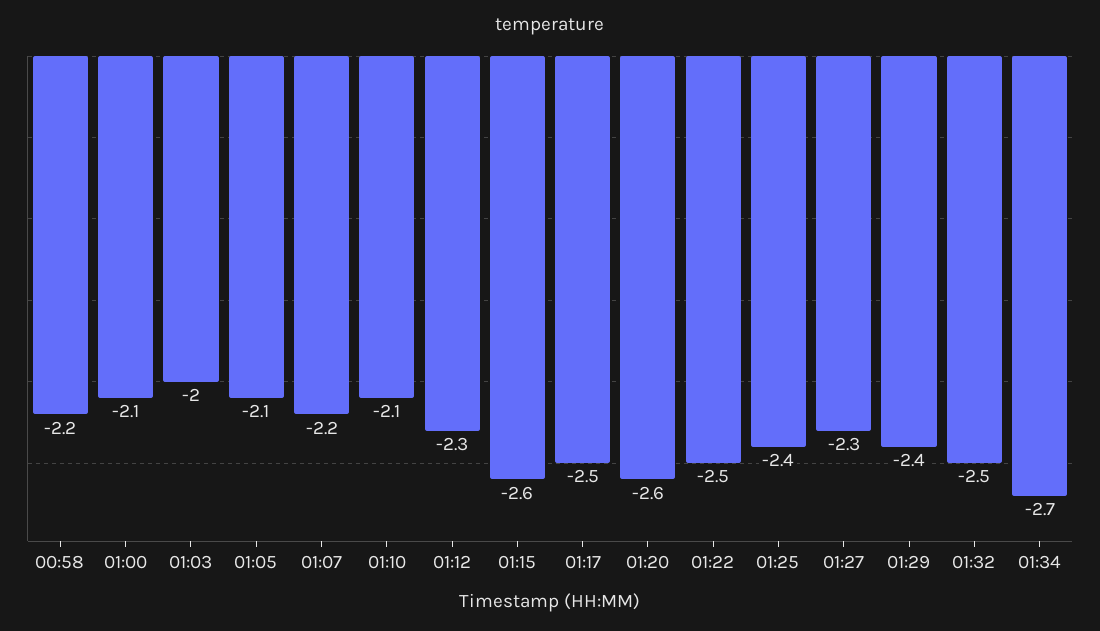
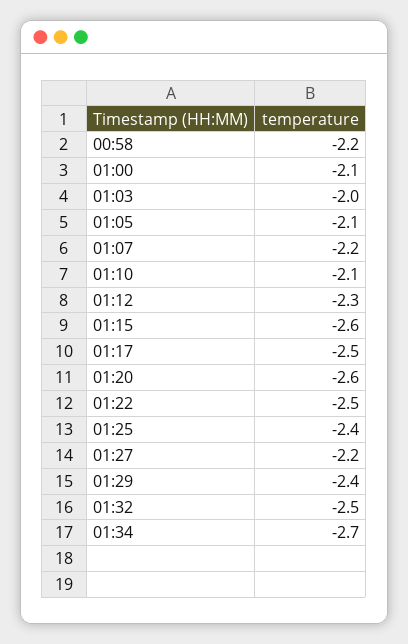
01:27: -2.3 -> -2.2

